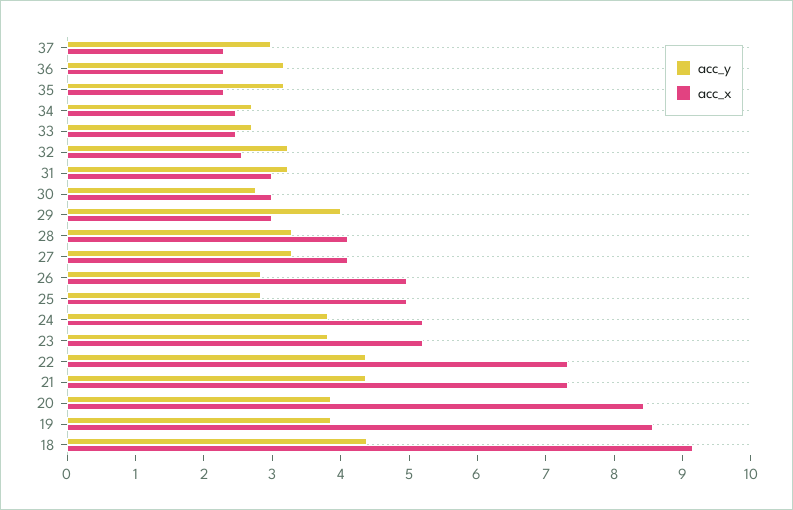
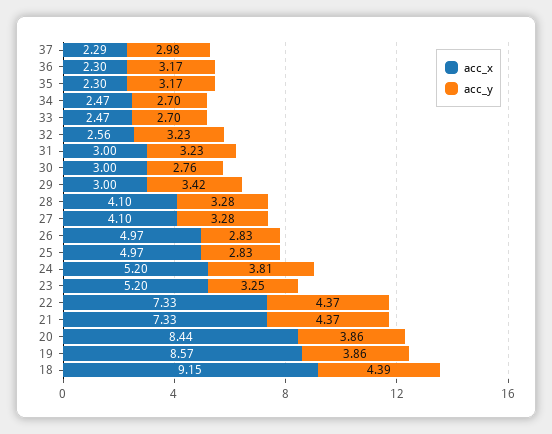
acc_y, 29: 4 -> 3.42
acc_y, 23: 3.8 -> 3.25

